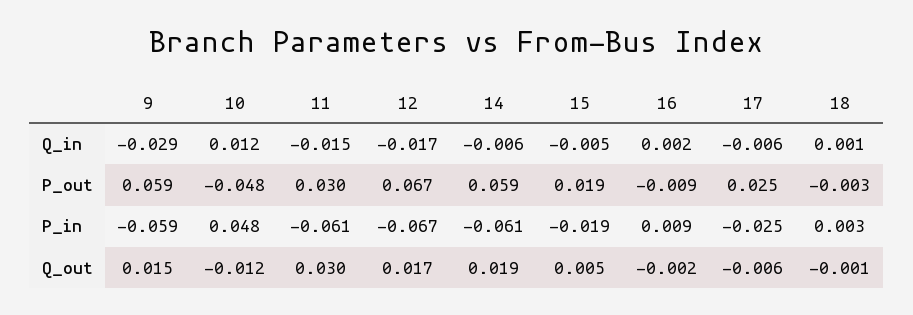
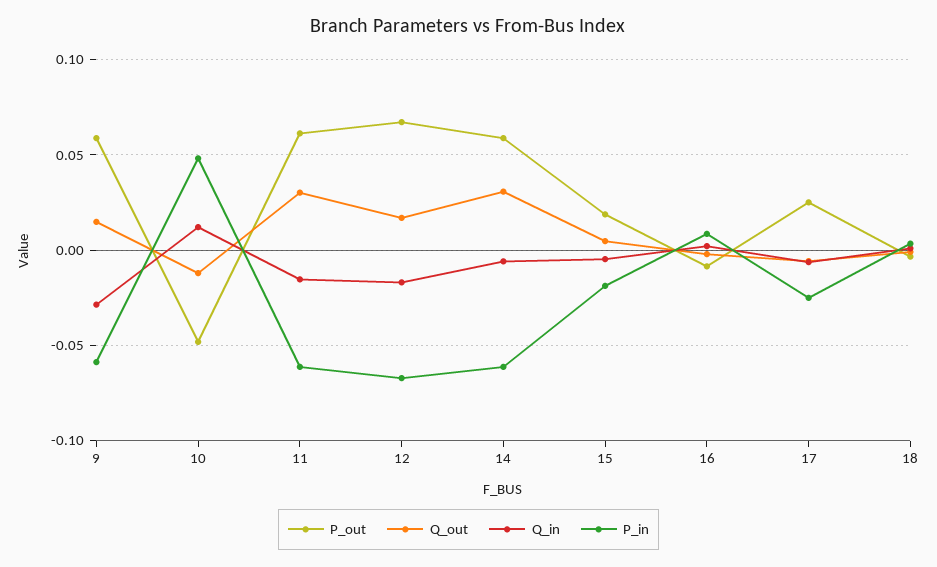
P_out, 11: 0.03 -> 0.06
Q_out, 14: 0.019 -> 0.03

